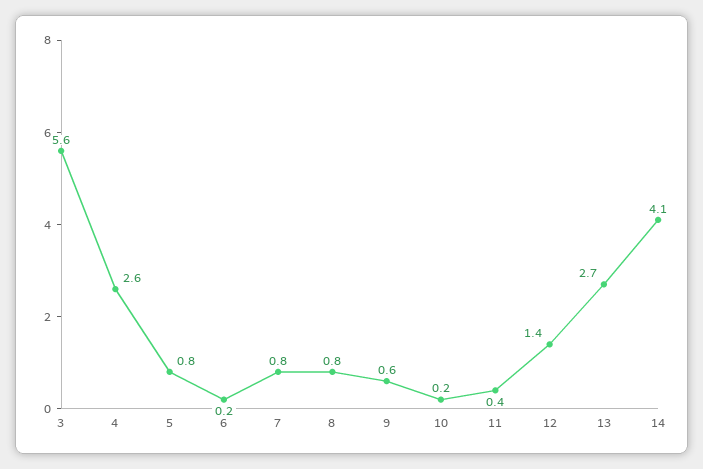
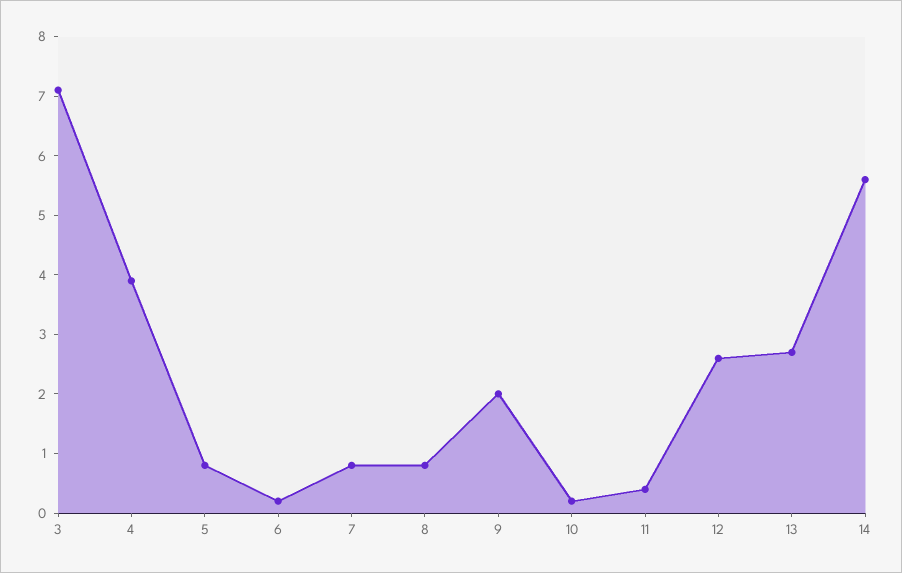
3: 5.6 -> 7
4: 2.6 -> 4
9: 0.6 -> 2
12: 1.4 -> 2.5
14: 4.1 -> 5.5

